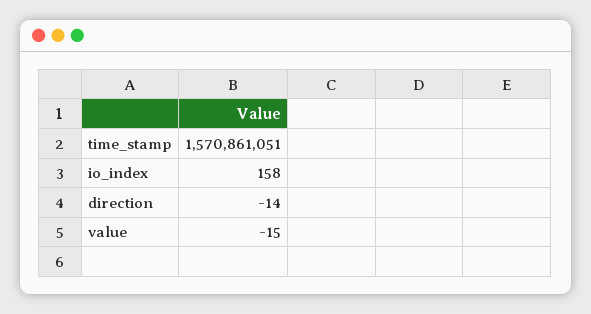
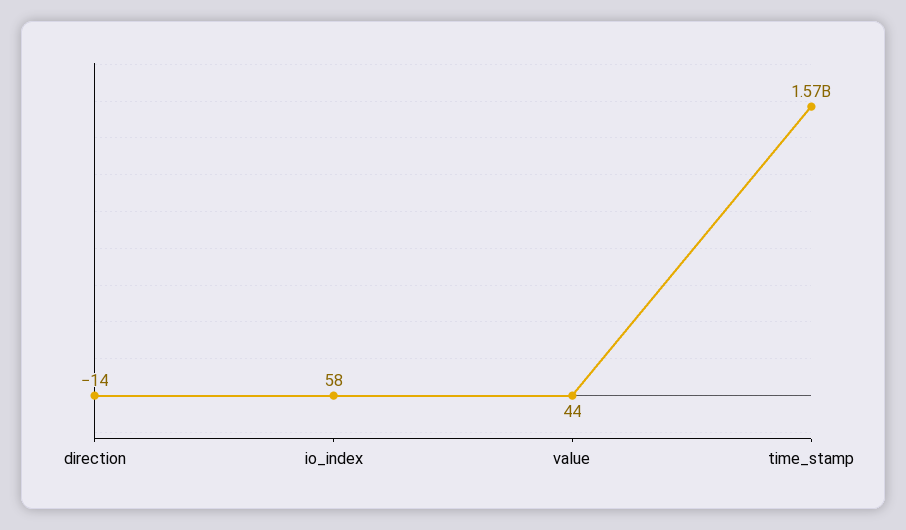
io_index: 158 -> 58
value: -15 -> 44

